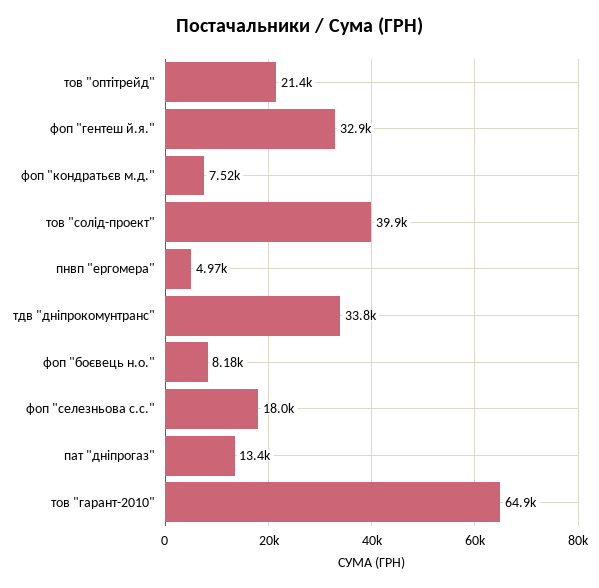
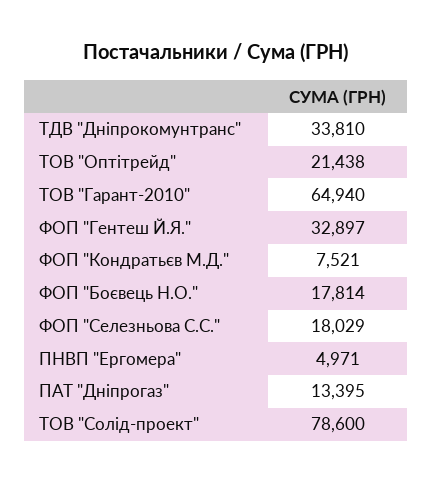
тов "солід-проект": 39900 -> 78600
фоп "боєвець н.о.": 8180 -> 17814

